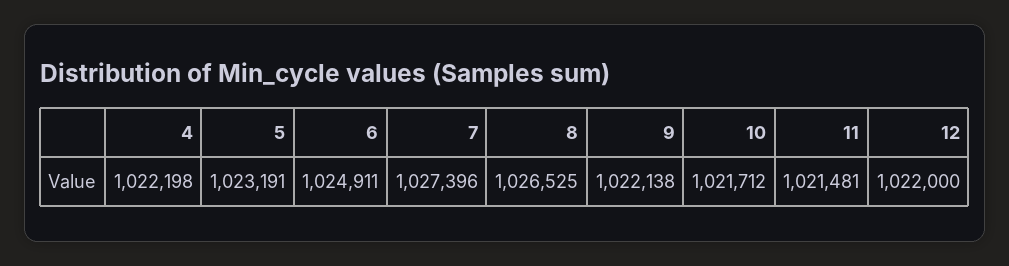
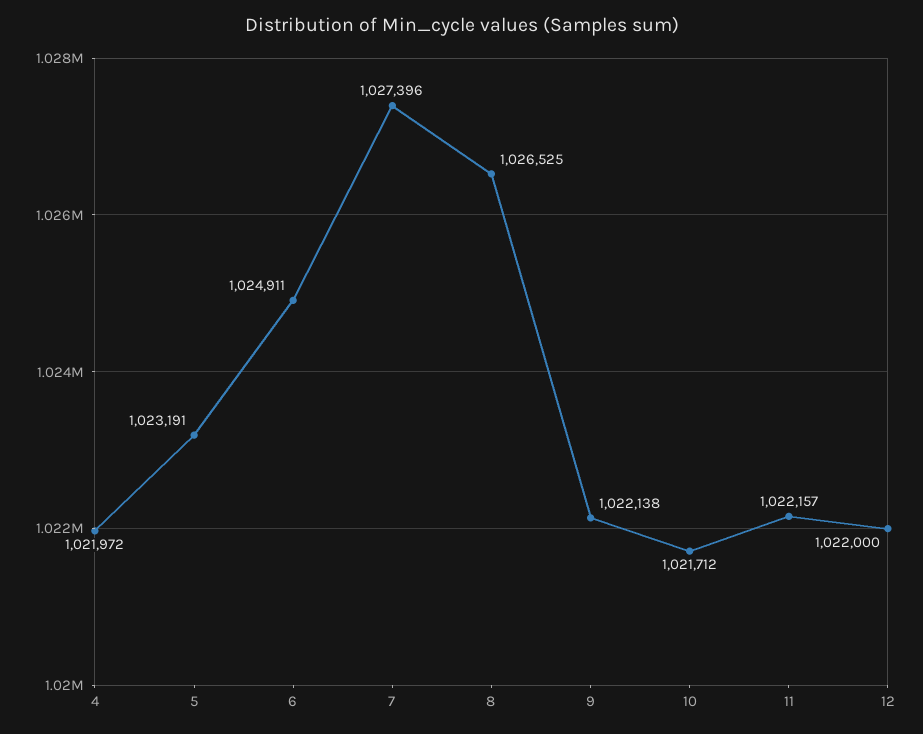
4: 1022198 -> 1021972
11: 1021481 -> 1022157

